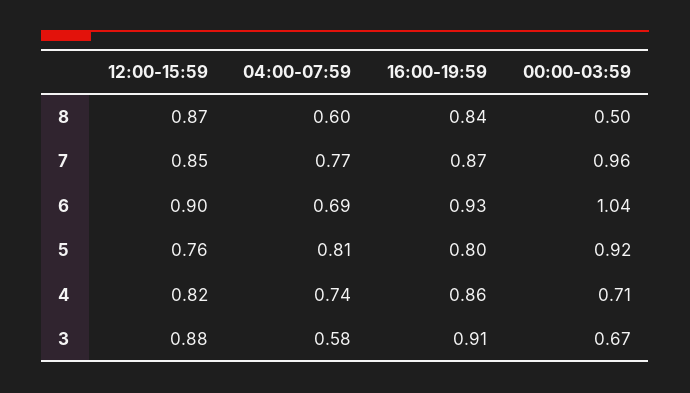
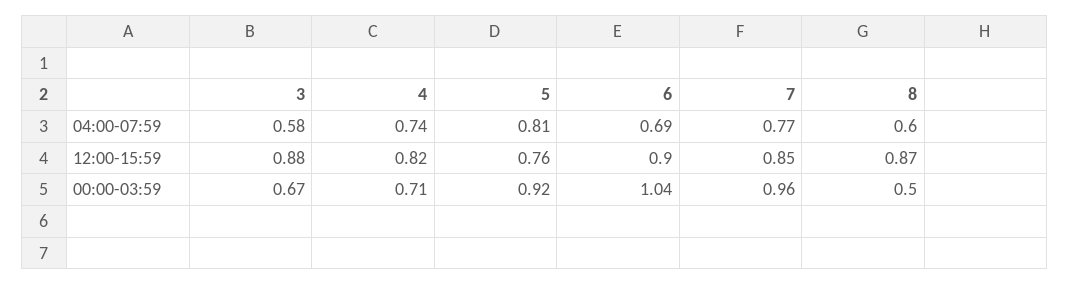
16:00-19:59, 8: 0.84 -> none
16:00-19:59, 7: 0.87 -> none
16:00-19:59, 6: 0.93 -> none
16:00-19:59, 5: 0.8 -> none
16:00-19:59, 4: 0.86 -> none
16:00-19:59, 3: 0.91 -> none

